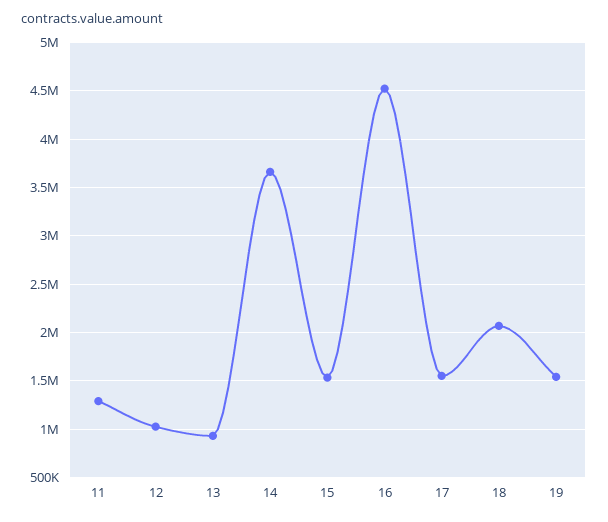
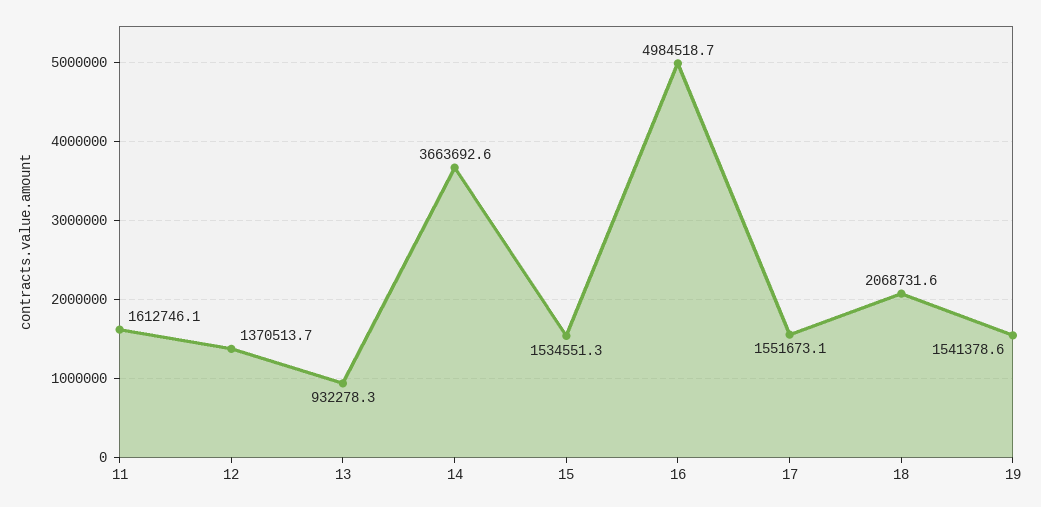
11: 1300000 -> 1612746.1
12: 1000000 -> 1370513.7
16: 4500000 -> 4984518.7

